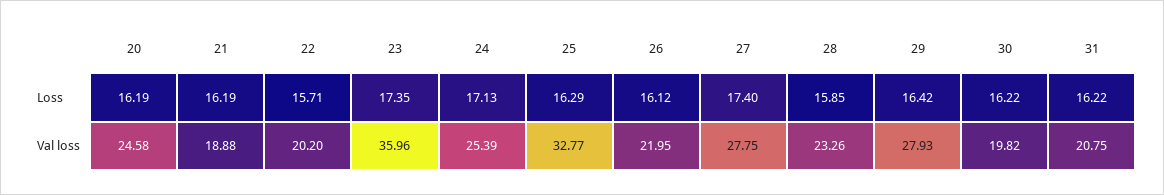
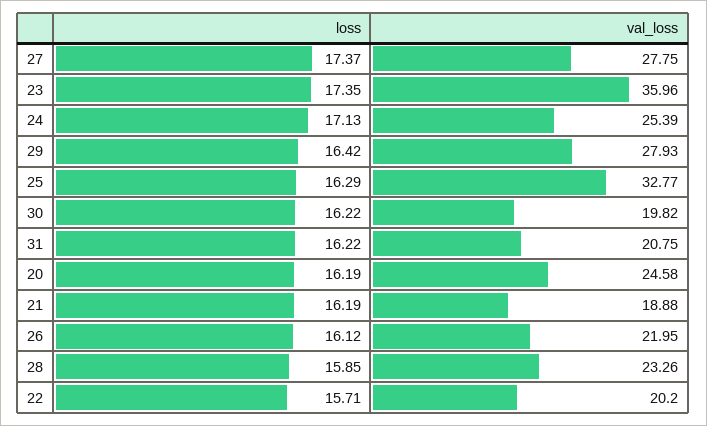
27, Loss: 17.4 -> 17.37

